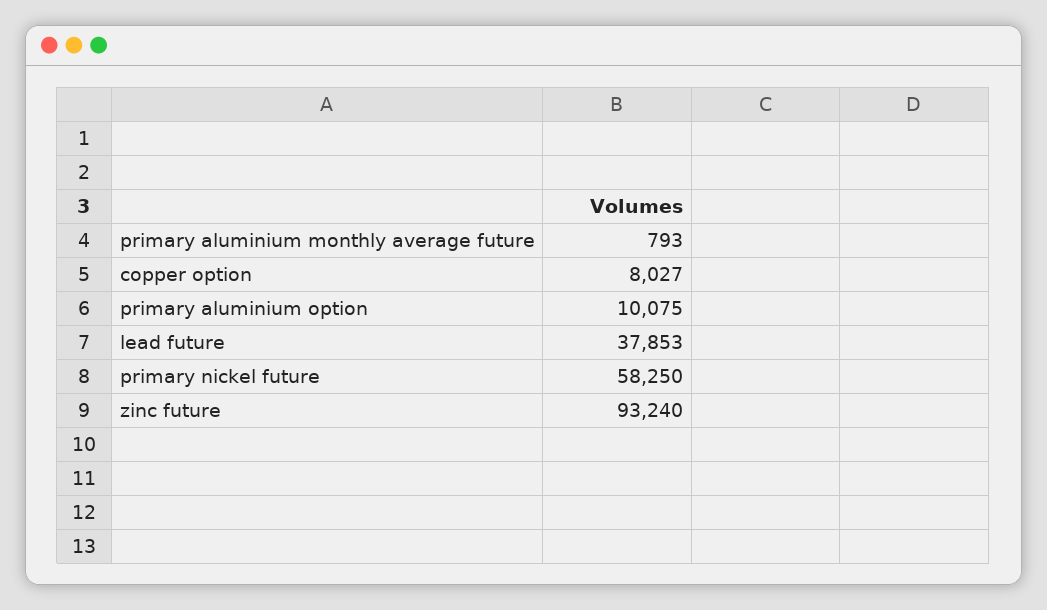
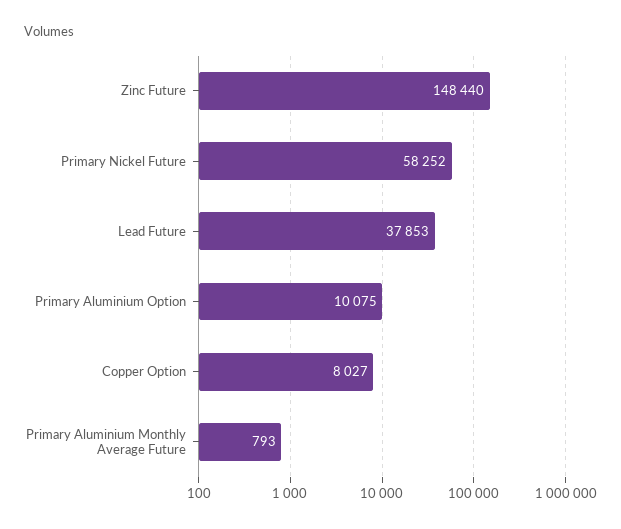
primary nickel future: 58250 -> 58252
zinc future: 93240 -> 148440

